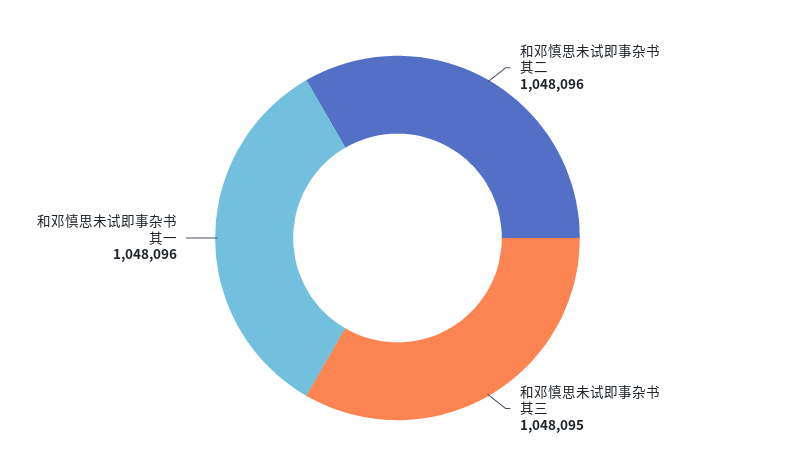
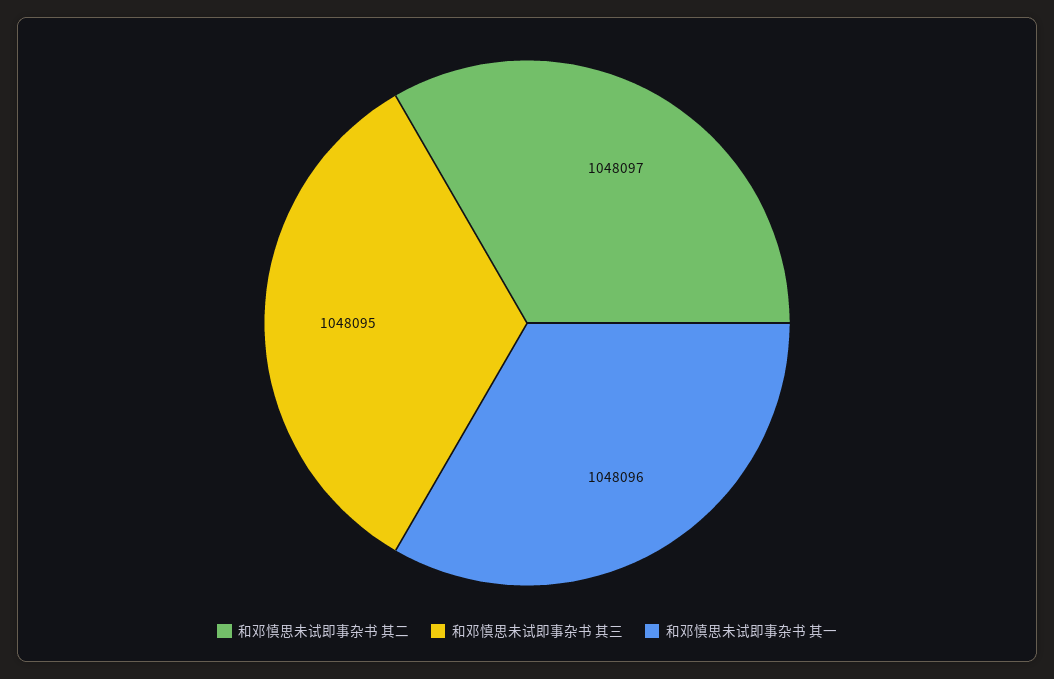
和邓慎思未试即事杂书 其二: 1048096 -> 1048097

